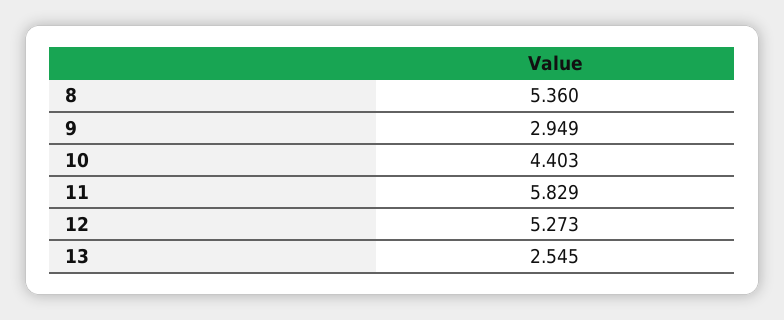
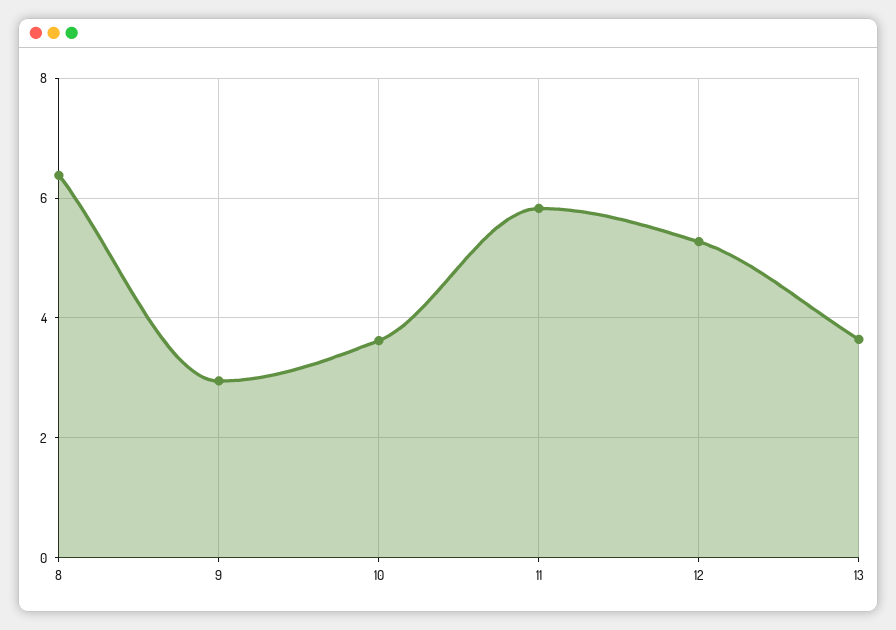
8: 5.36 -> 6.4
10: 4.403 -> 3.6
13: 2.545 -> 3.6

